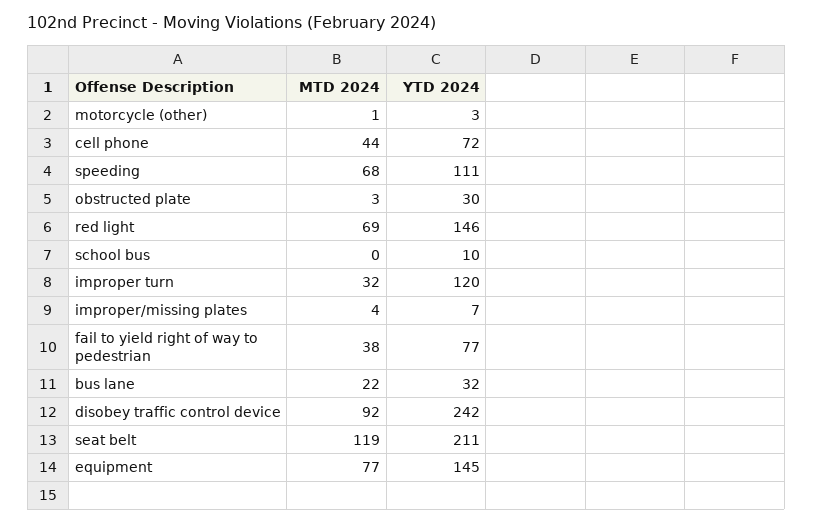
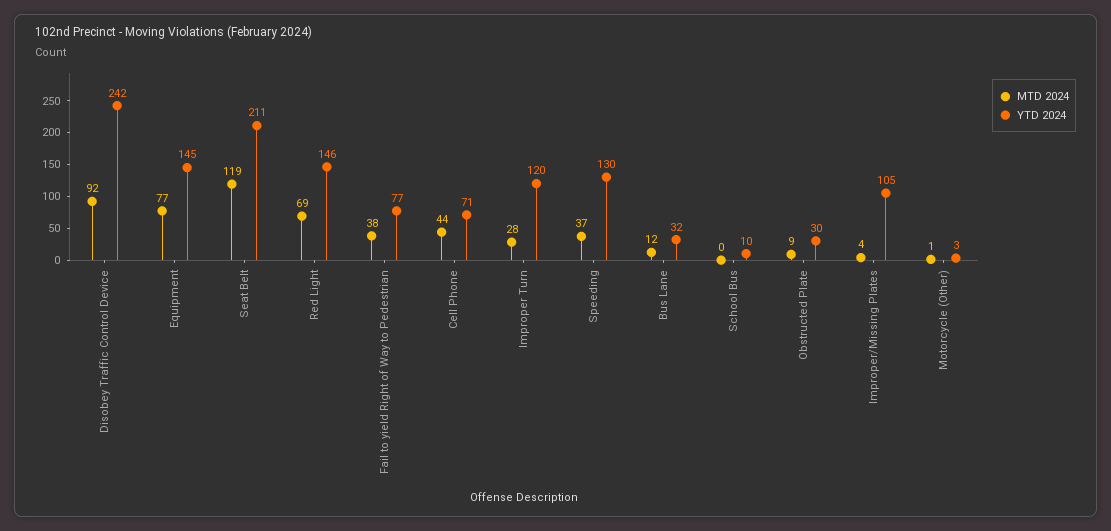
YTD 2024, cell phone: 72 -> 71
MTD 2024, speeding: 68 -> 37
YTD 2024, speeding: 111 -> 130
MTD 2024, obstructed plate: 3 -> 9
MTD 2024, improper turn: 32 -> 28
YTD 2024, improper/missing plates: 7 -> 105
MTD 2024, bus lane: 22 -> 12

